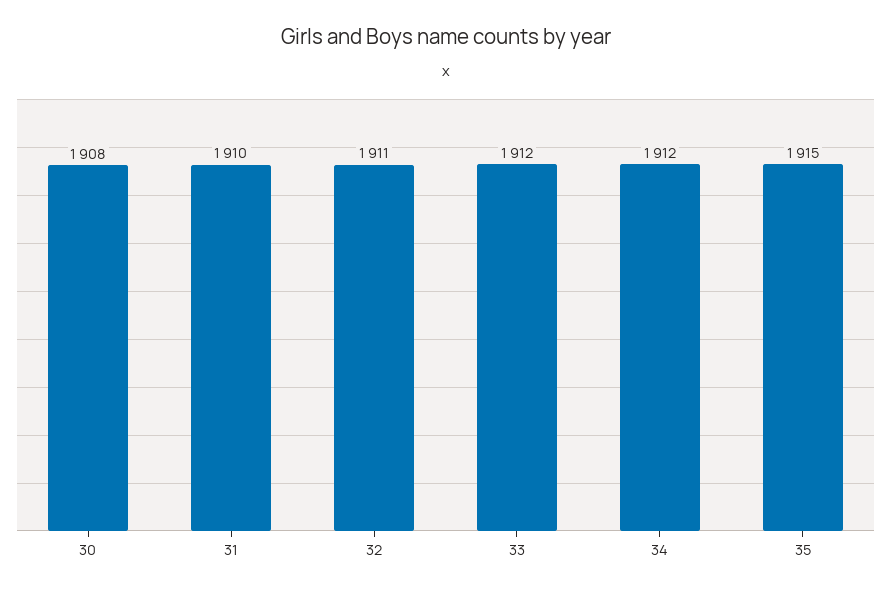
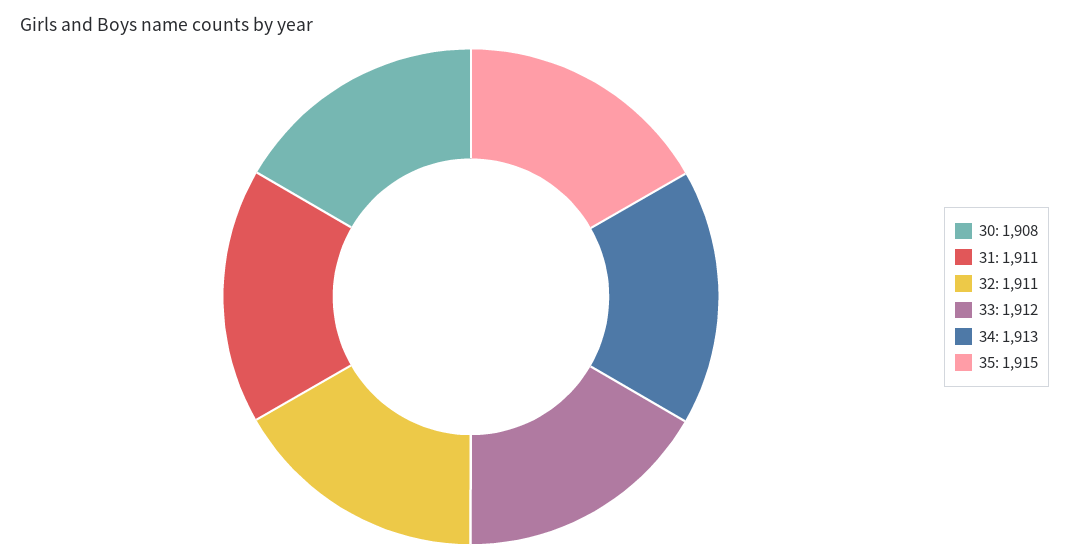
31: 1910 -> 1911
34: 1912 -> 1913

